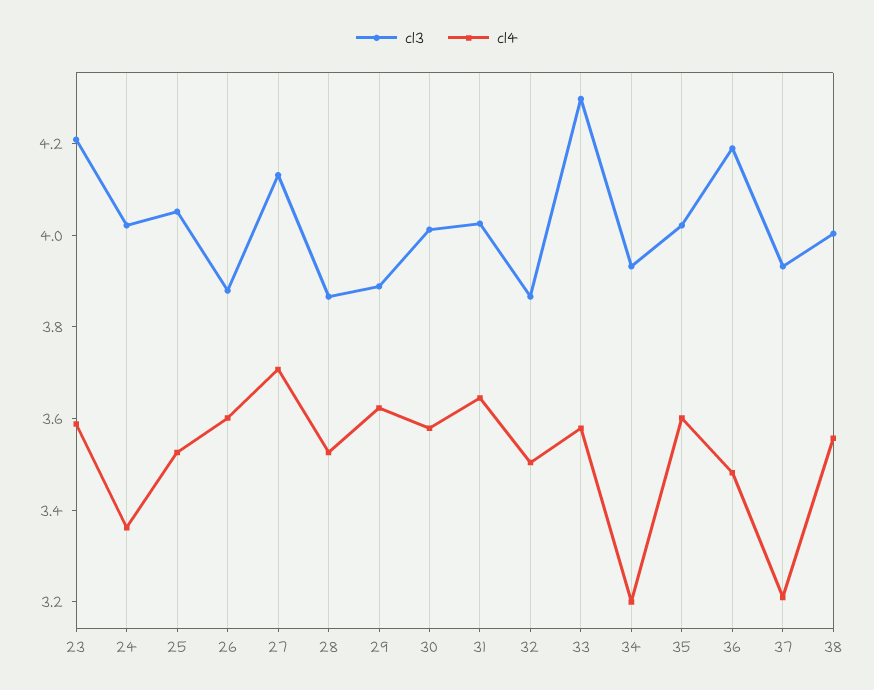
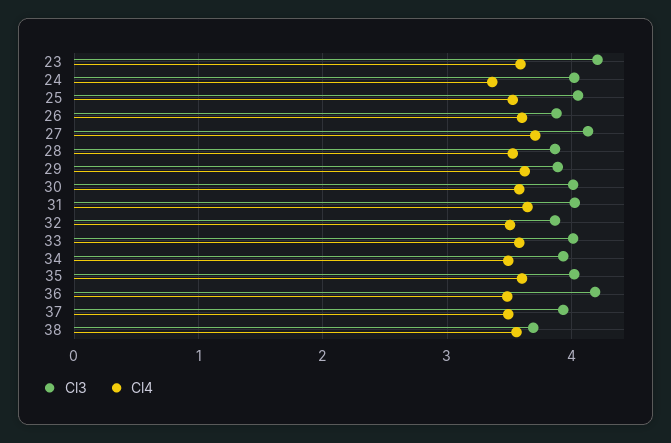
cl3, 33: 4.3 -> 4
cl4, 34: 3.2 -> 3.5
cl4, 37: 3.2 -> 3.5
cl3, 38: 4 -> 3.7

